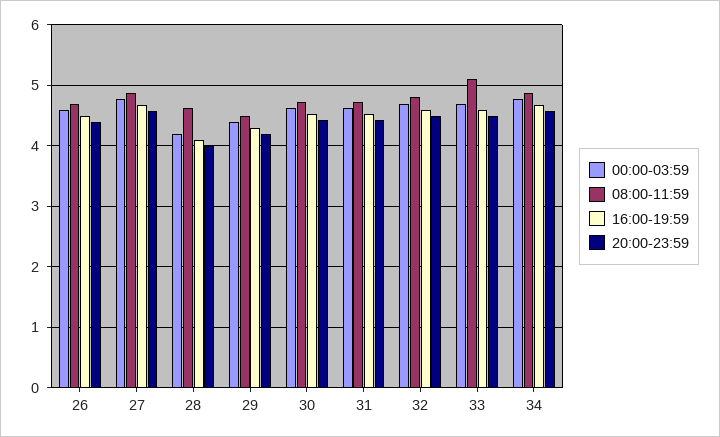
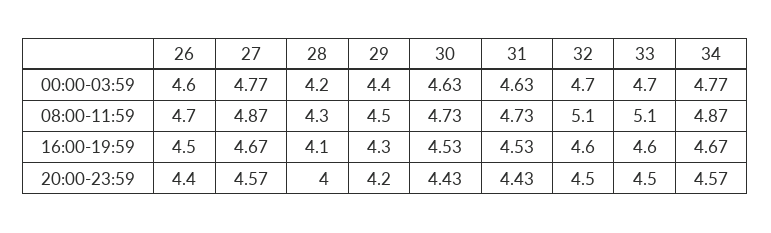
08:00-11:59, 28: 4.6 -> 4.3
08:00-11:59, 32: 4.8 -> 5.1

